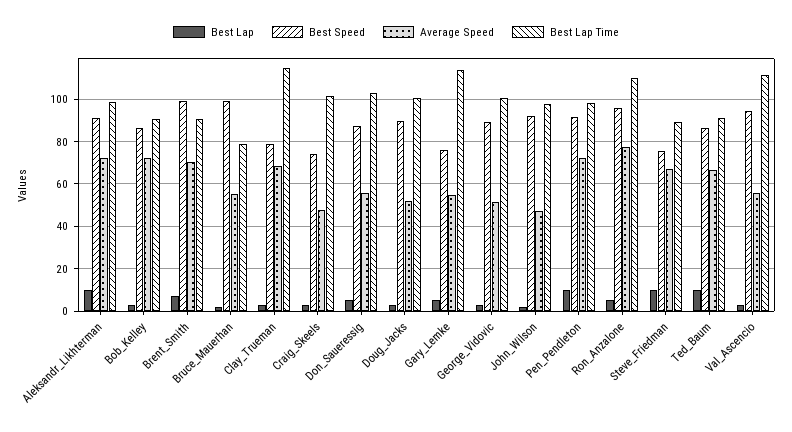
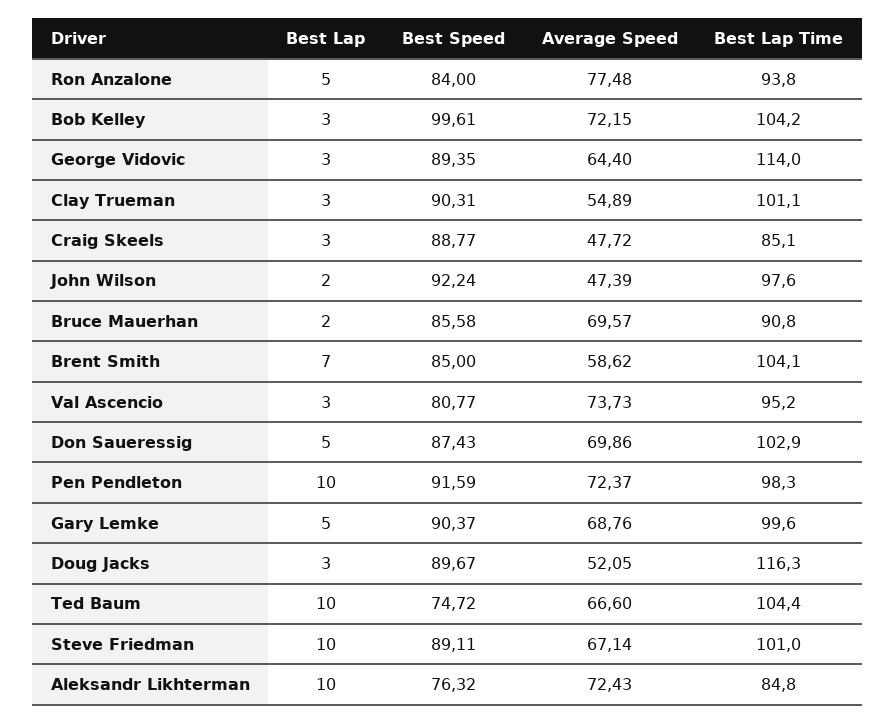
Best Speed, Aleksandr_Likhterman: 90 -> 76.32
Best Lap Time, Aleksandr_Likhterman: 100 -> 84.8
Best Speed, Bob_Kelley: 85 -> 99.61
Best Lap Time, Bob_Kelley: 90 -> 104.2
Best Speed, Brent_Smith: 100 -> 85
Average Speed, Brent_Smith: 70 -> 58.62
Best Lap Time, Brent_Smith: 90 -> 104.1
Best Speed, Bruce_Mauerhan: 100 -> 85.58
Average Speed, Bruce_Mauerhan: 55 -> 69.57
Best Lap Time, Bruce_Mauerhan: 80 -> 90.8
Best Speed, Clay_Trueman: 80 -> 90.31
Average Speed, Clay_Trueman: 70 -> 54.89
Best Lap Time, Clay_Trueman: 115 -> 101.1
Best Speed, Craig_Skeels: 75 -> 88.77
Best Lap Time, Craig_Skeels: 100 -> 85.1
Average Speed, Don_Saueressig: 55 -> 69.86
Best Lap Time, Doug_Jacks: 100 -> 116.3
Best Speed, Gary_Lemke: 75 -> 90.37
Average Speed, Gary_Lemke: 55 -> 68.76
Best Lap Time, Gary_Lemke: 115 -> 99.6
Average Speed, George_Vidovic: 50 -> 64.4
Best Lap Time, George_Vidovic: 100 -> 114
Best Speed, Ron_Anzalone: 95 -> 84
Best Lap Time, Ron_Anzalone: 110 -> 93.8
Best Speed, Steve_Friedman: 75 -> 89.11
Best Lap Time, Steve_Friedman: 90 -> 101
Best Speed, Ted_Baum: 85 -> 74.72
Best Lap Time, Ted_Baum: 90 -> 104.4
Best Speed, Val_Ascencio: 95 -> 80.77
Average Speed, Val_Ascencio: 55 -> 73.73
Best Lap Time, Val_Ascencio: 110 -> 95.2

